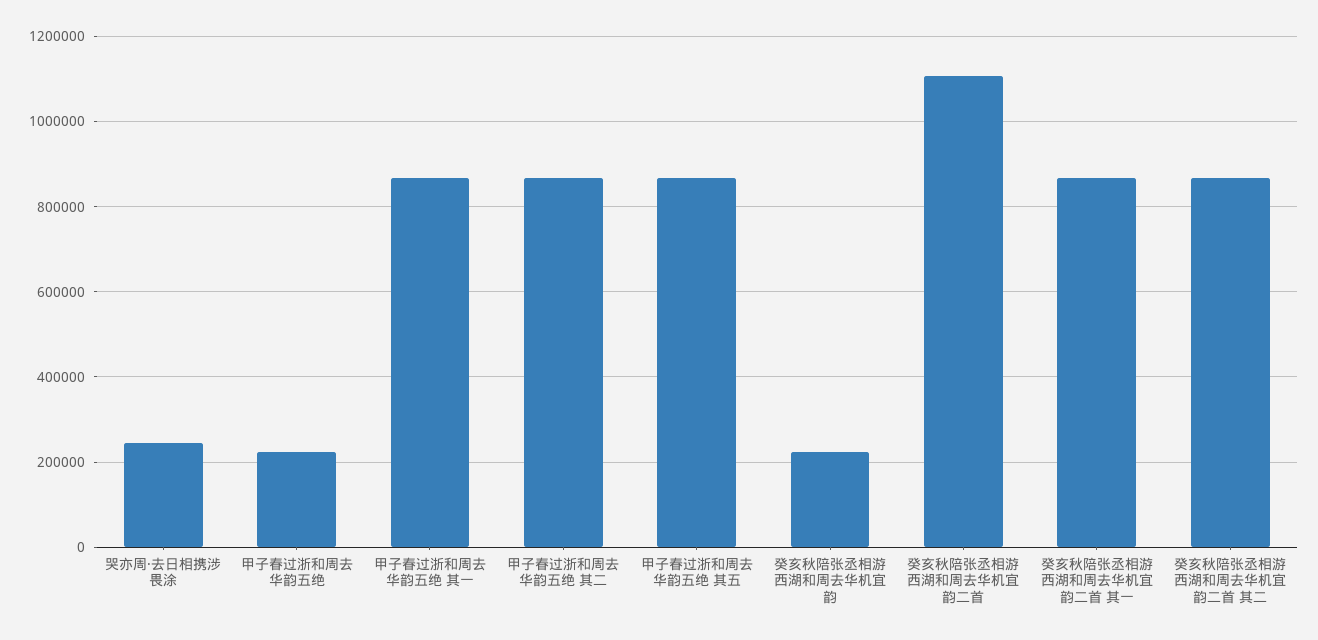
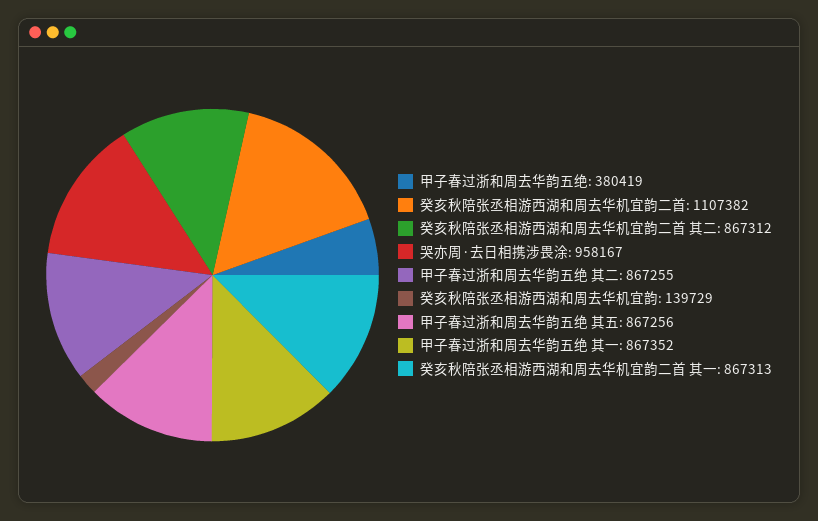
哭亦周·去日相携涉畏涂: 240000 -> 958167
甲子春过浙和周去华韵五绝: 220000 -> 380419
癸亥秋陪张丞相游西湖和周去华机宜韵: 220000 -> 139729

